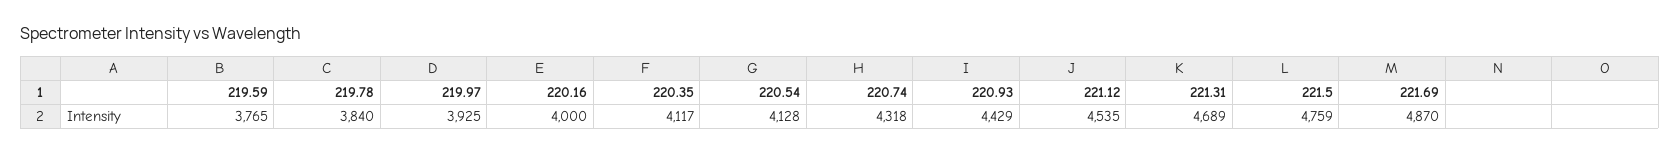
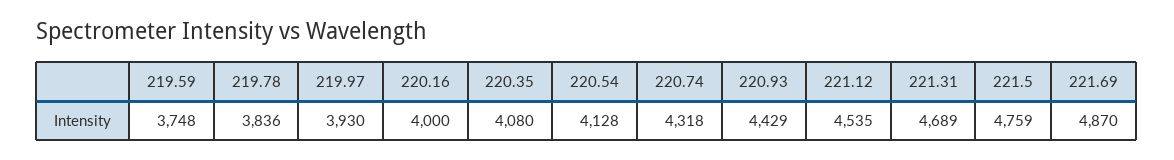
219.59: 3765 -> 3748
219.78: 3840 -> 3836
219.97: 3925 -> 3930
220.35: 4117 -> 4080

